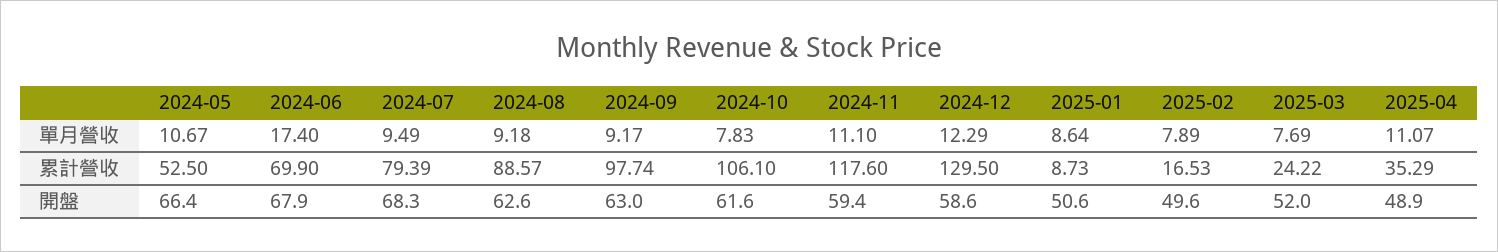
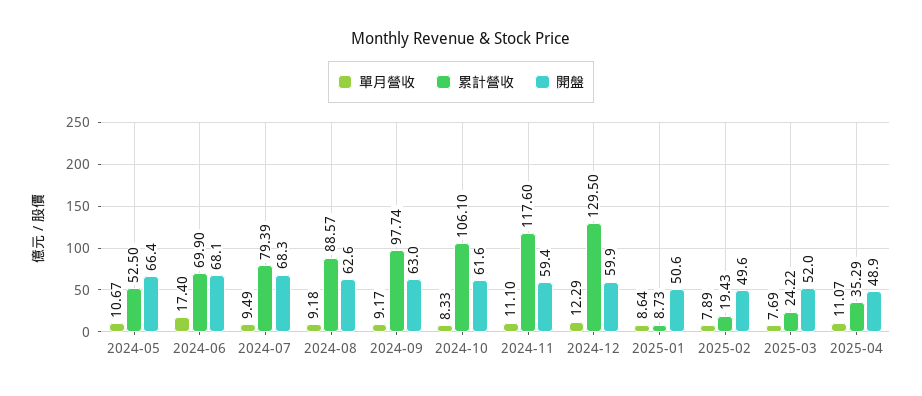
單月營收, 2024-10: 7.83 -> 8.33
累計營收, 2025-02: 16.53 -> 19.43
開盤, 2024-06: 67.9 -> 68.1
開盤, 2024-12: 58.6 -> 59.9

